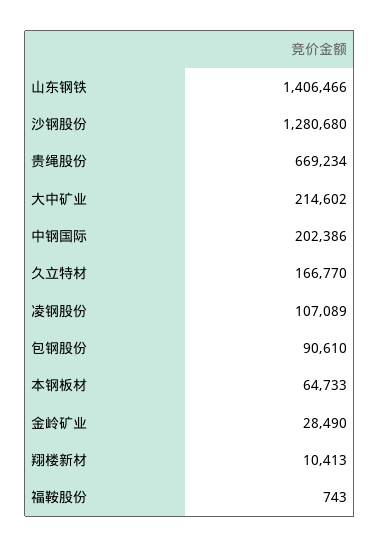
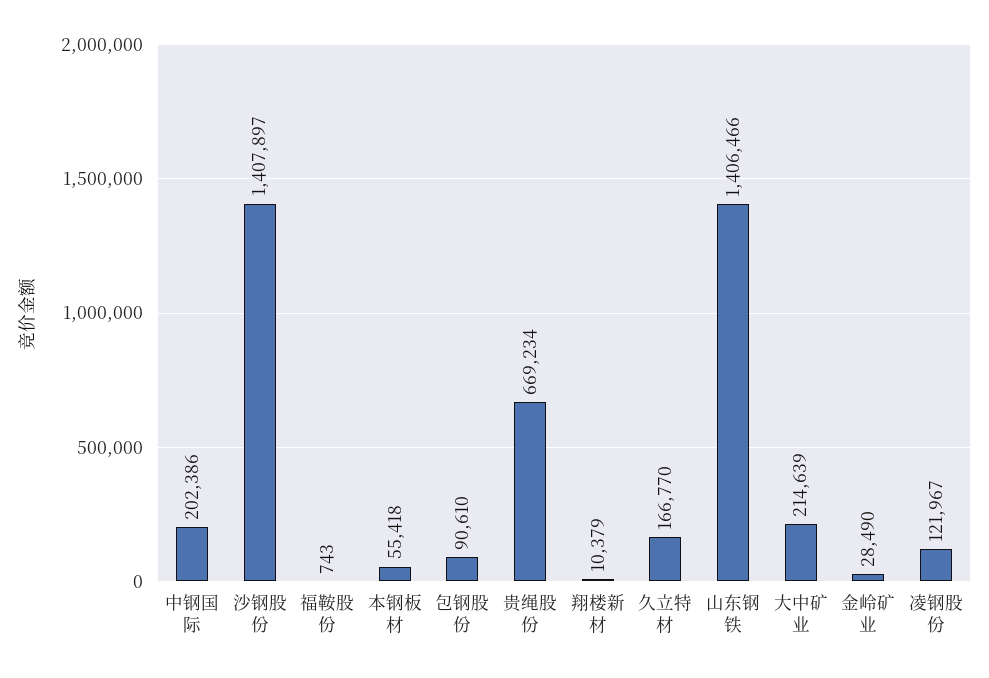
沙钢股份: 1280680 -> 1407897
大中矿业: 214602 -> 214639
凌钢股份: 107089 -> 121967
本钢板材: 64733 -> 55418
翔楼新材: 10413 -> 10379

